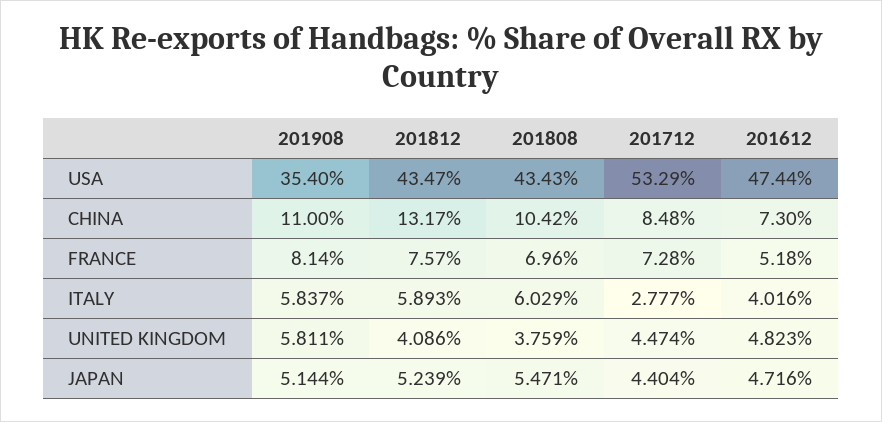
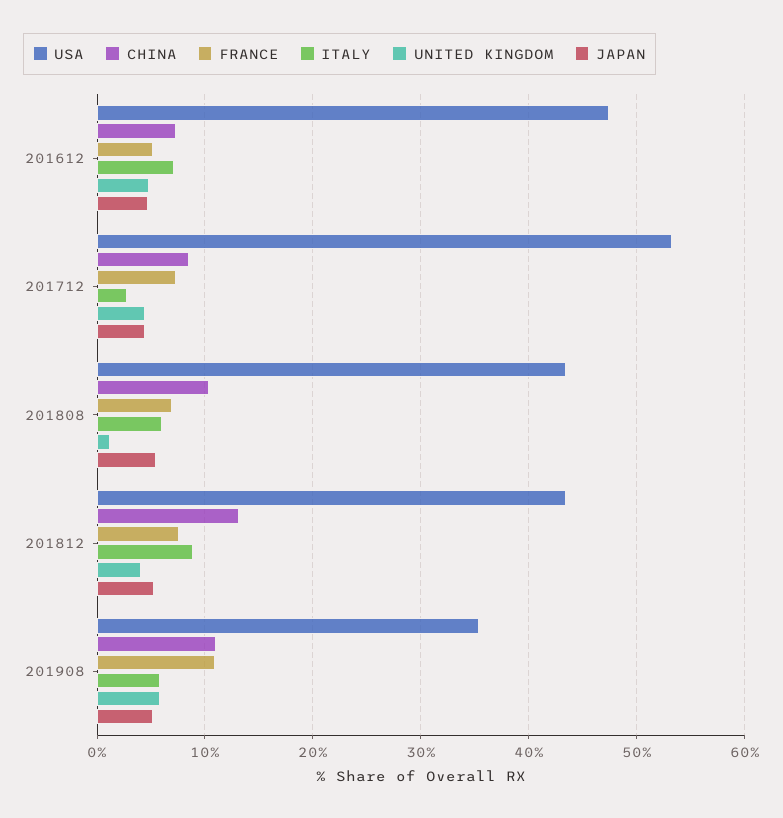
FRANCE, 201908: 8.14 -> 11
ITALY, 201812: 5.893 -> 9
ITALY, 201612: 4.016 -> 7
UNITED KINGDOM, 201808: 3.759 -> 1

